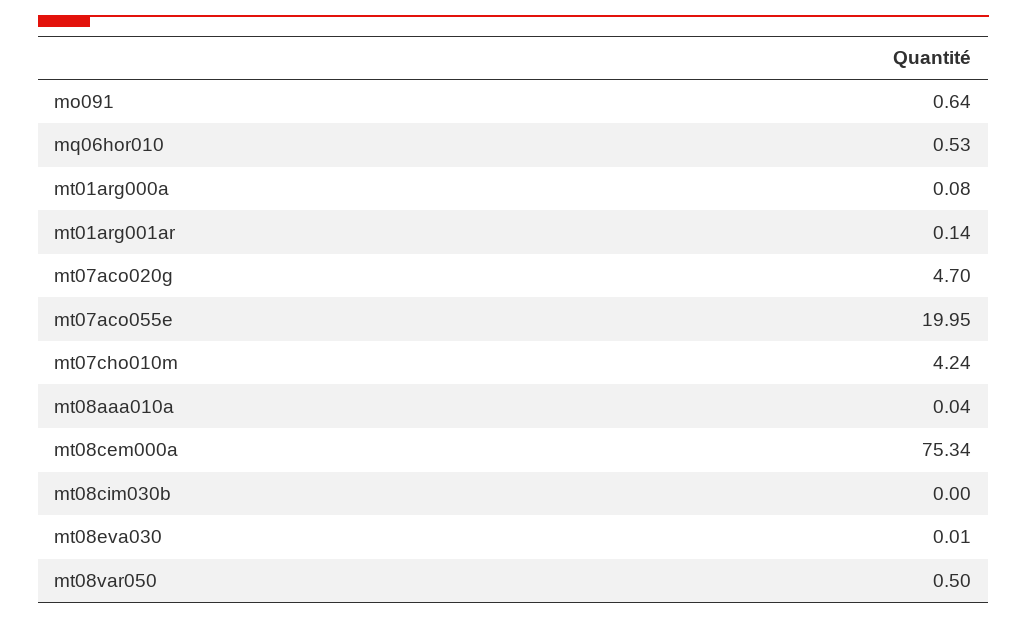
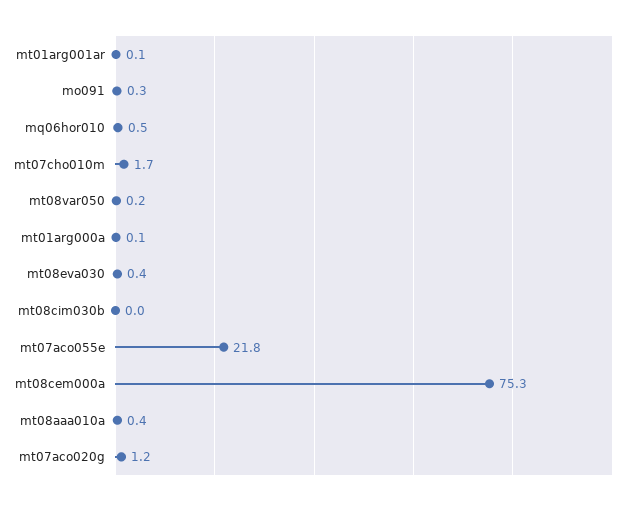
mo091: 0.64 -> 0.3
mt07aco020g: 4.7 -> 1.2
mt07aco055e: 19.95 -> 21.8
mt07cho010m: 4.24 -> 1.7
mt08aaa010a: 0.04 -> 0.4
mt08eva030: 0.01 -> 0.4
mt08var050: 0.5 -> 0.2

